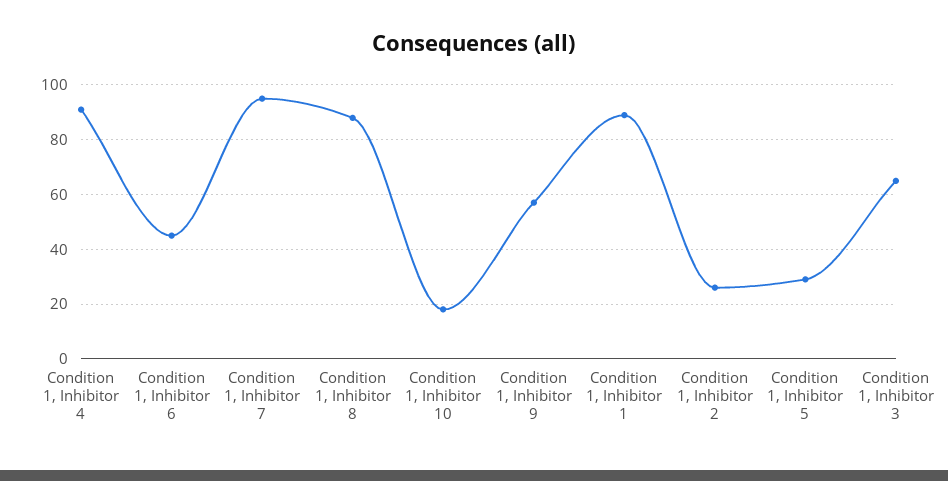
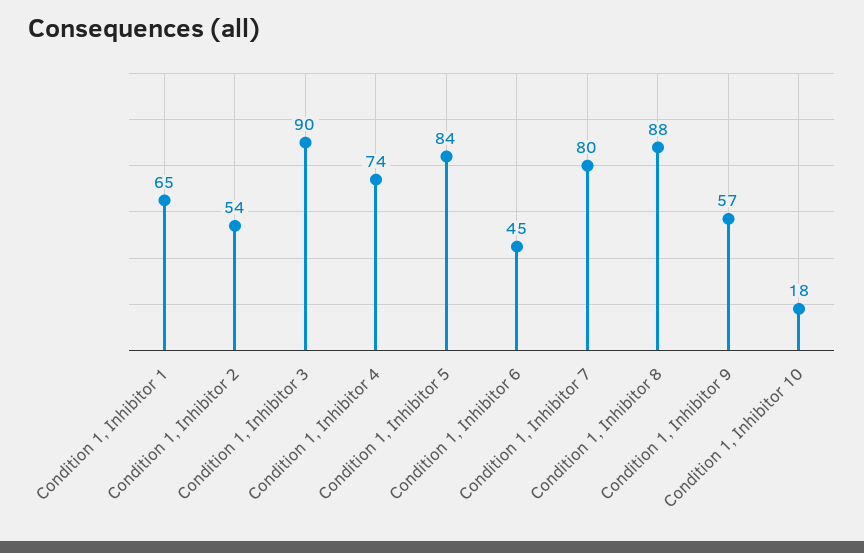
Condition 1, Inhibitor 4: 90 -> 74
Condition 1, Inhibitor 7: 95 -> 80
Condition 1, Inhibitor 1: 90 -> 65
Condition 1, Inhibitor 2: 25 -> 54
Condition 1, Inhibitor 5: 30 -> 84
Condition 1, Inhibitor 3: 65 -> 90

